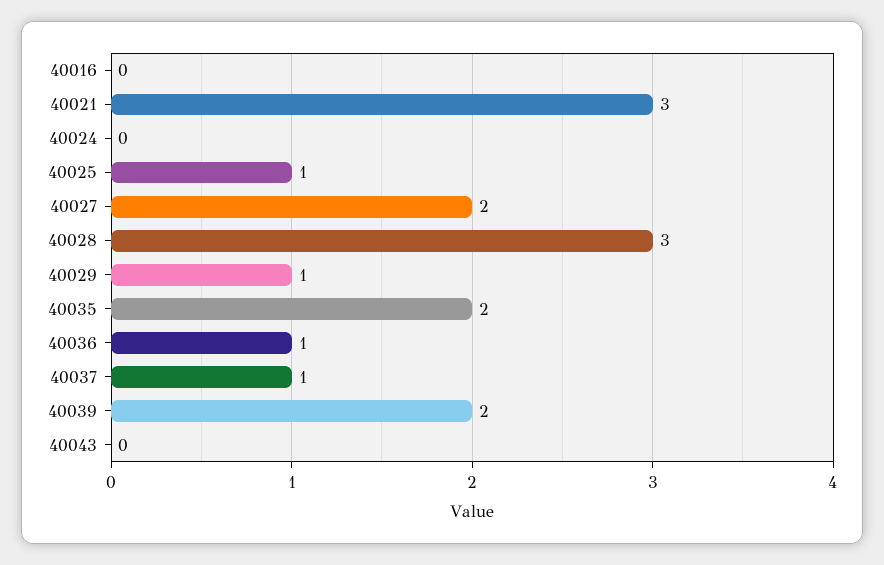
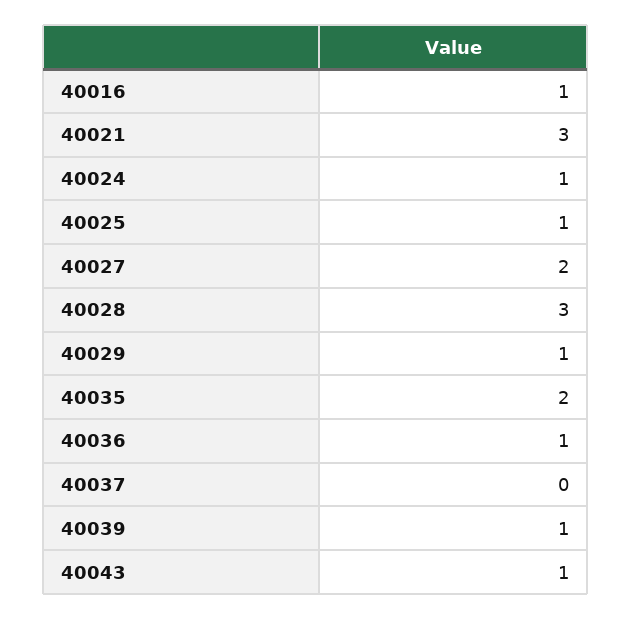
40016: 0 -> 1
40024: 0 -> 1
40037: 1 -> 0
40039: 2 -> 1
40043: 0 -> 1

